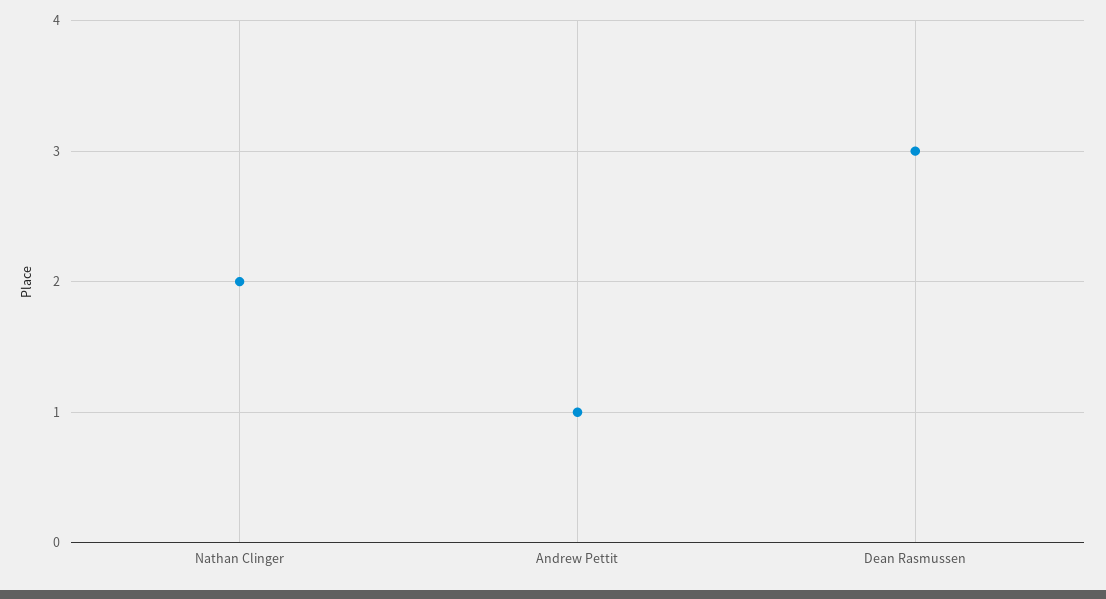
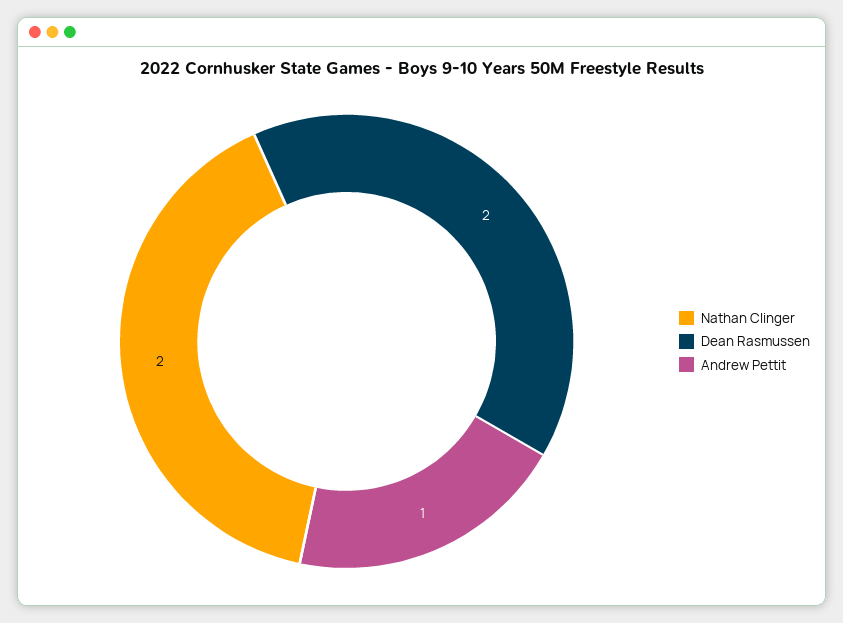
Dean Rasmussen: 3 -> 2

